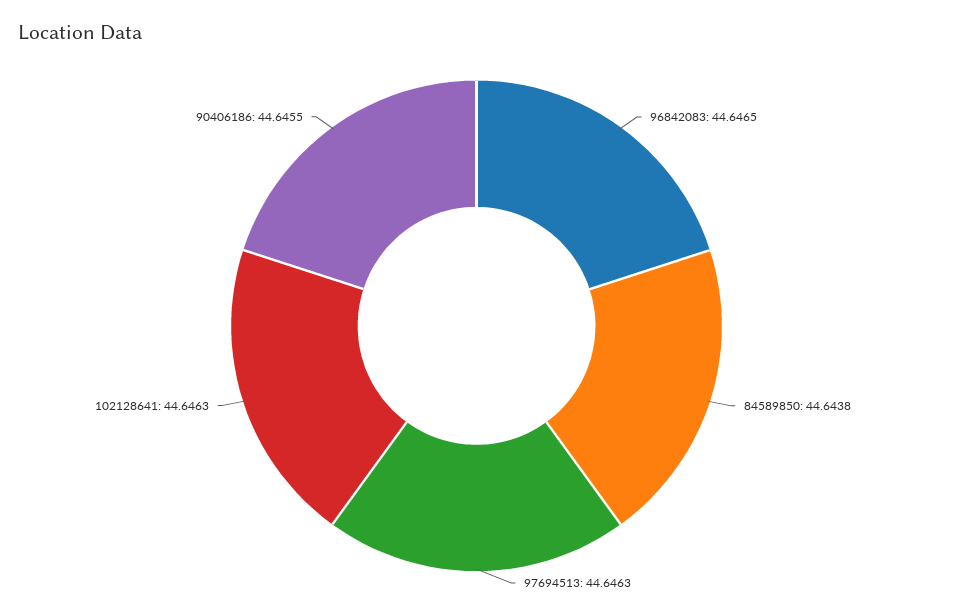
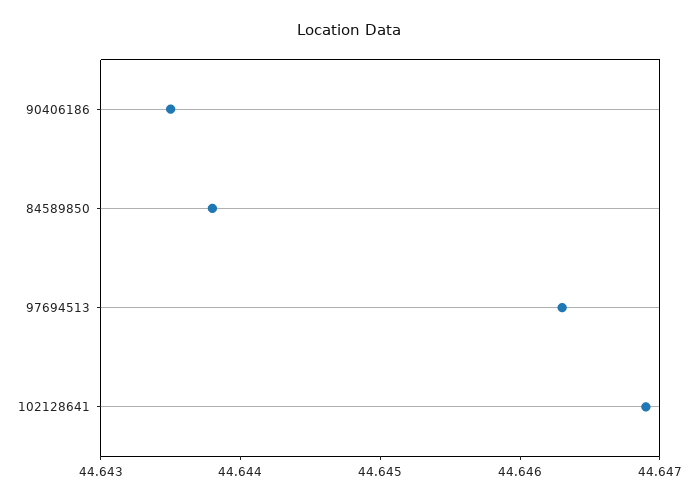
96842083: 44.6465 -> none
102128641: 44.6463 -> 44.6469
90406186: 44.6455 -> 44.6435

